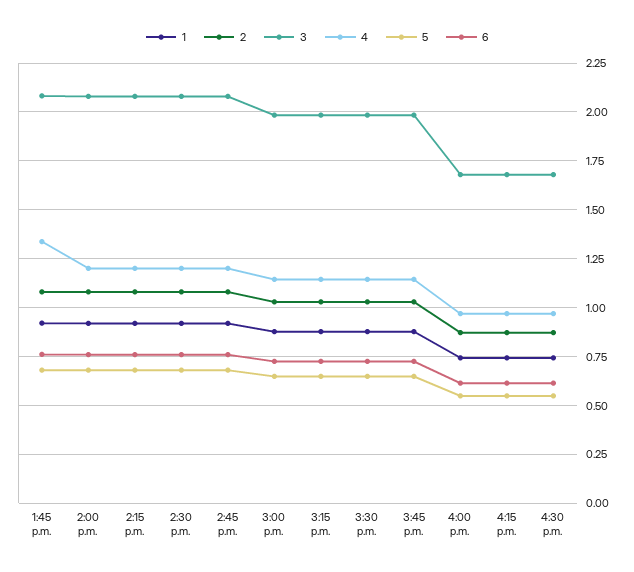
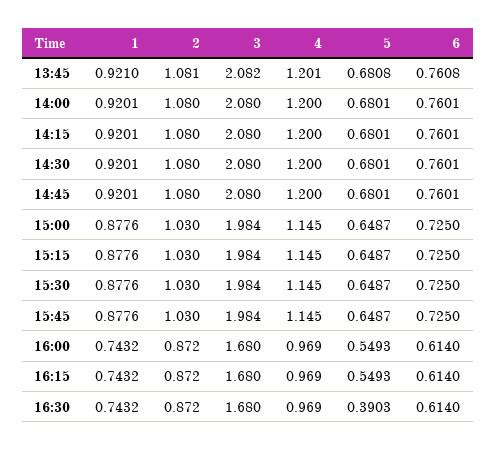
4, 1:45 p.m.: 1.35 -> 1.201
5, 4:30 p.m.: 0.55 -> 0.3903

